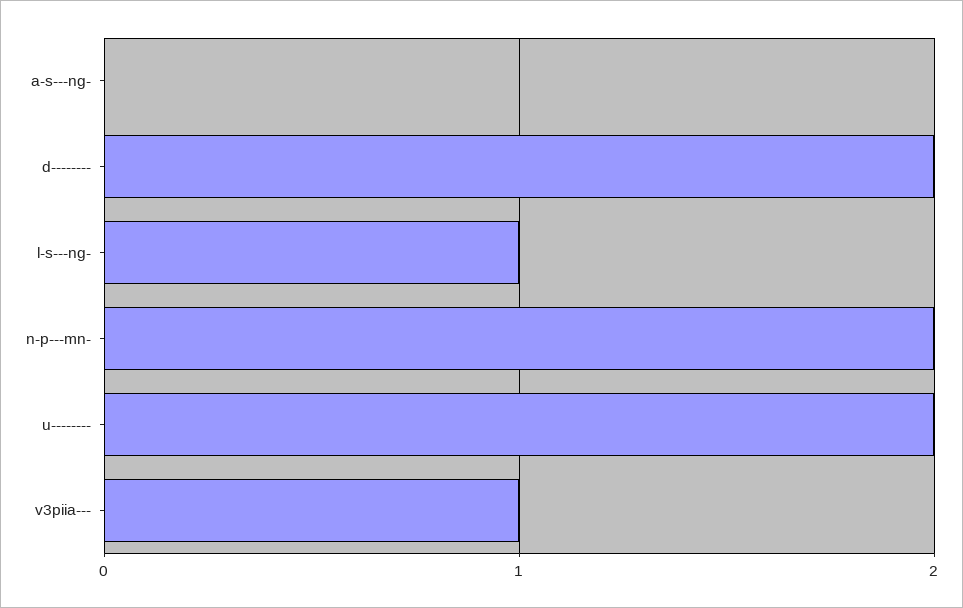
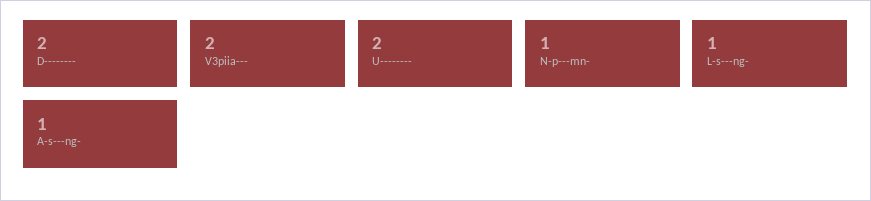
a-s---ng-: 0 -> 1
n-p---mn-: 2 -> 1
v3piia---: 1 -> 2

